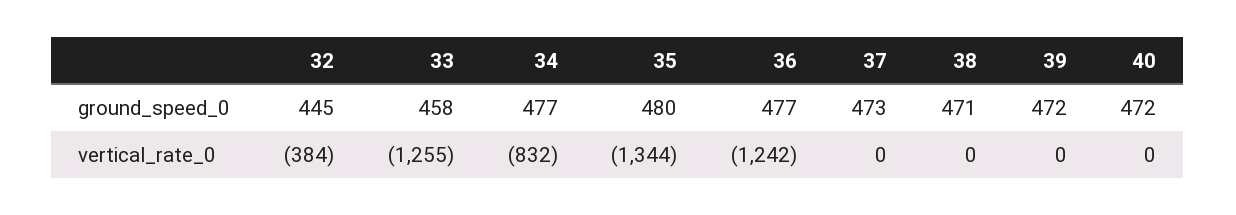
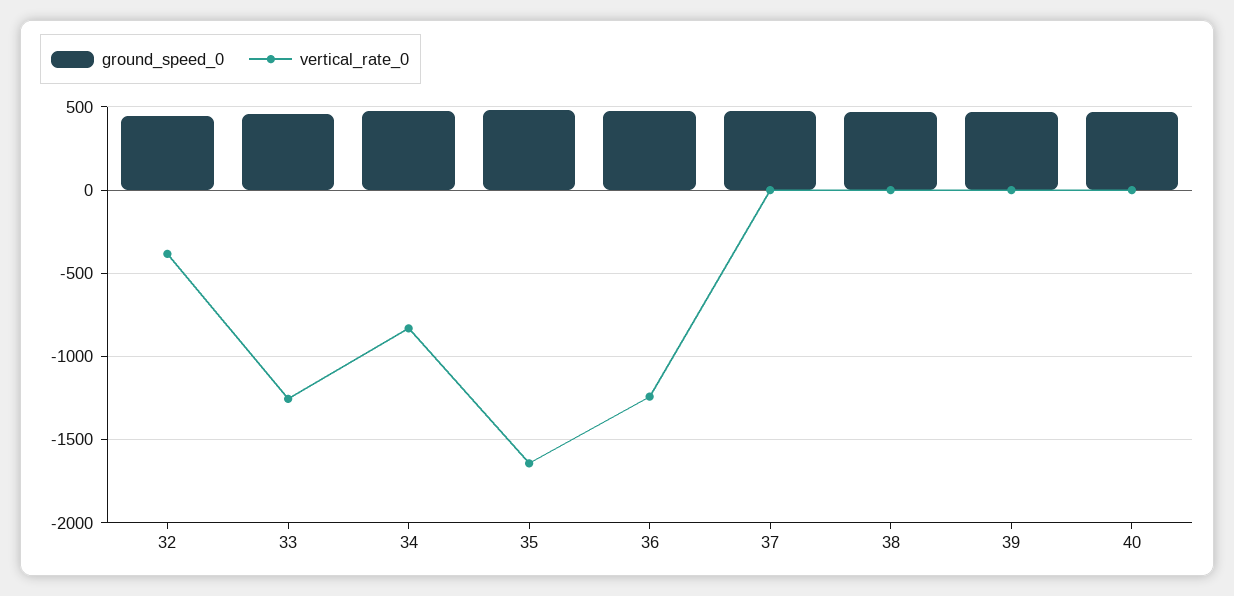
vertical_rate_0, 35: -1344 -> -1650

